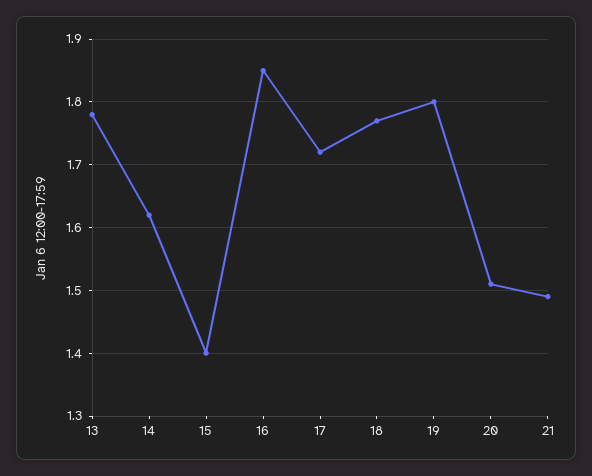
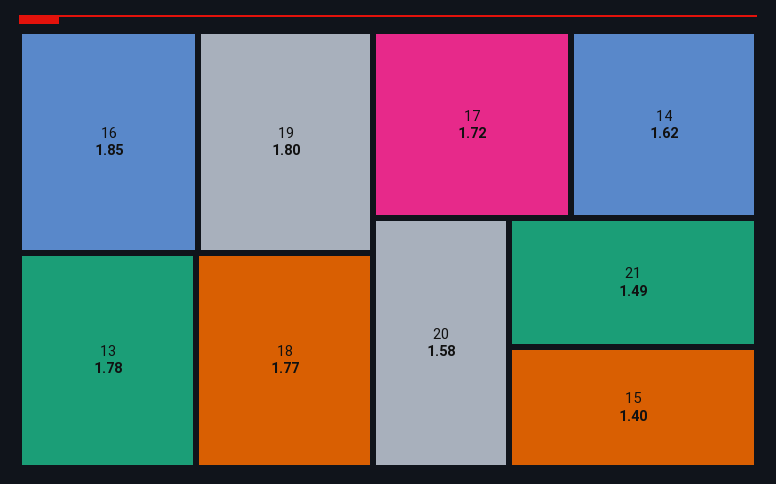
20: 1.51 -> 1.58

